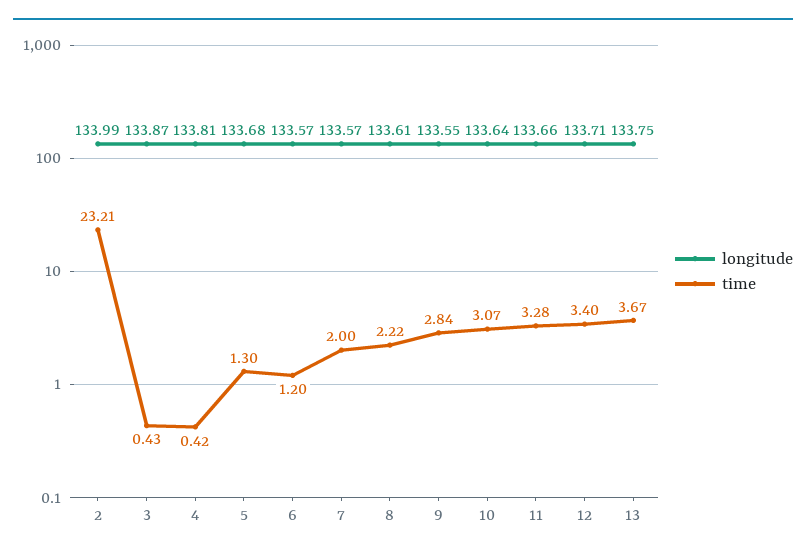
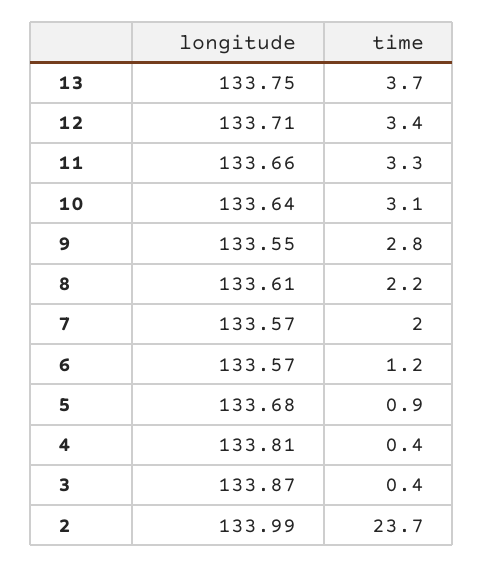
time, 2: 23.21 -> 23.7
time, 5: 1.3 -> 0.9

